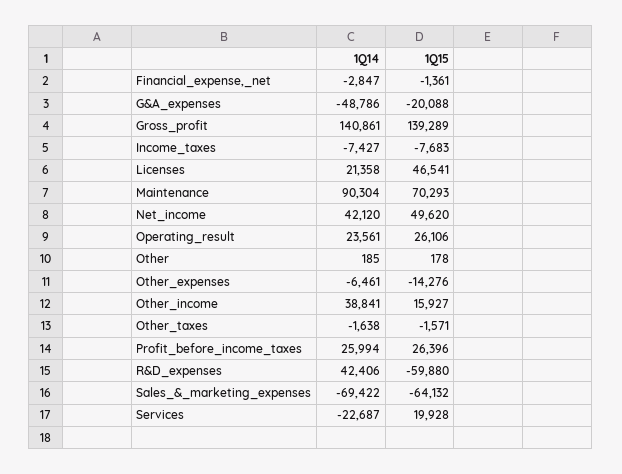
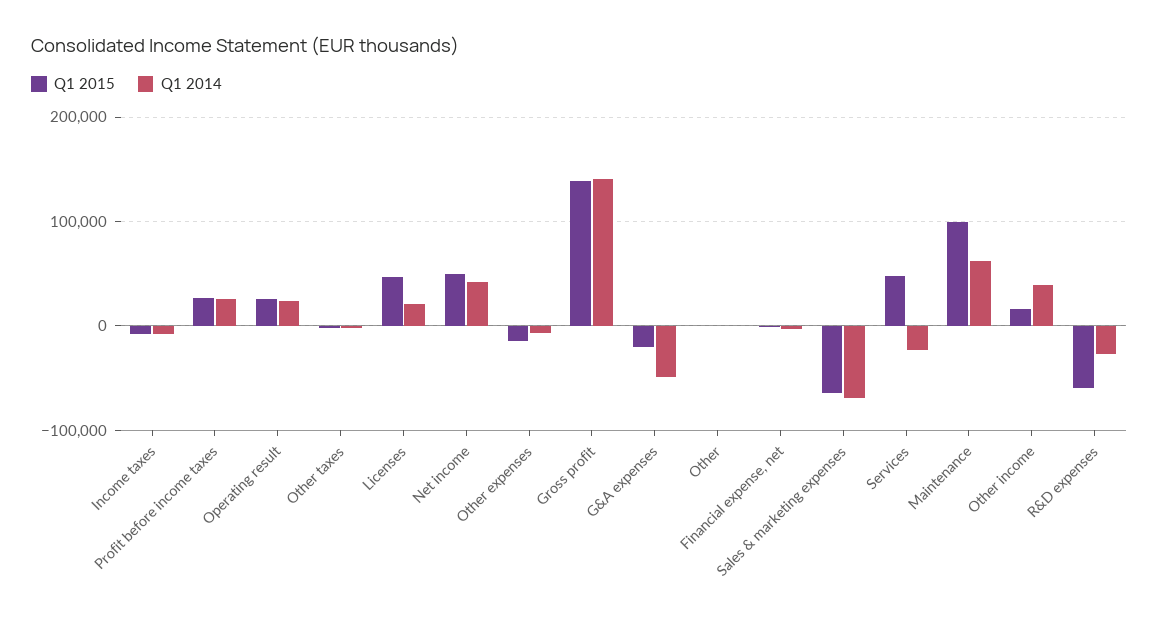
1Q14, Maintenance: 90304 -> 60000
1Q15, Maintenance: 70293 -> 100000
1Q14, R&D_expenses: 42406 -> -30000
1Q15, Services: 19928 -> 50000

